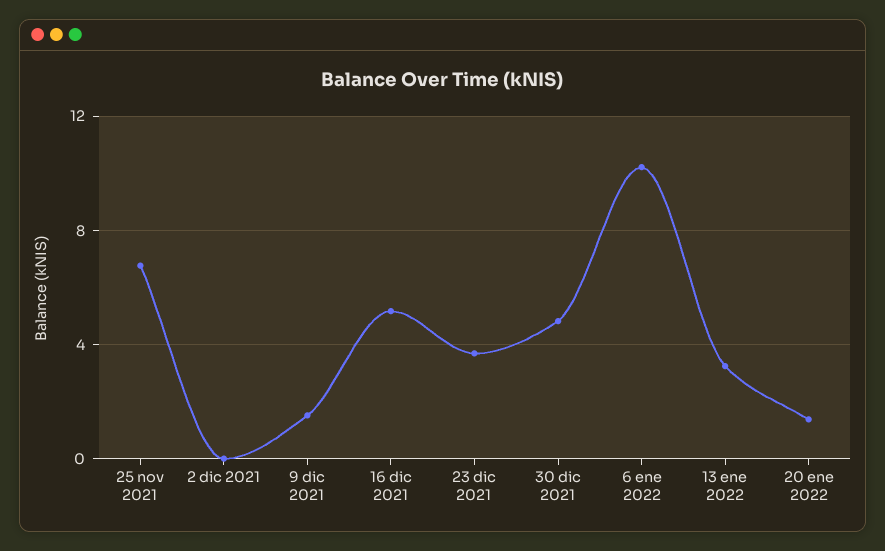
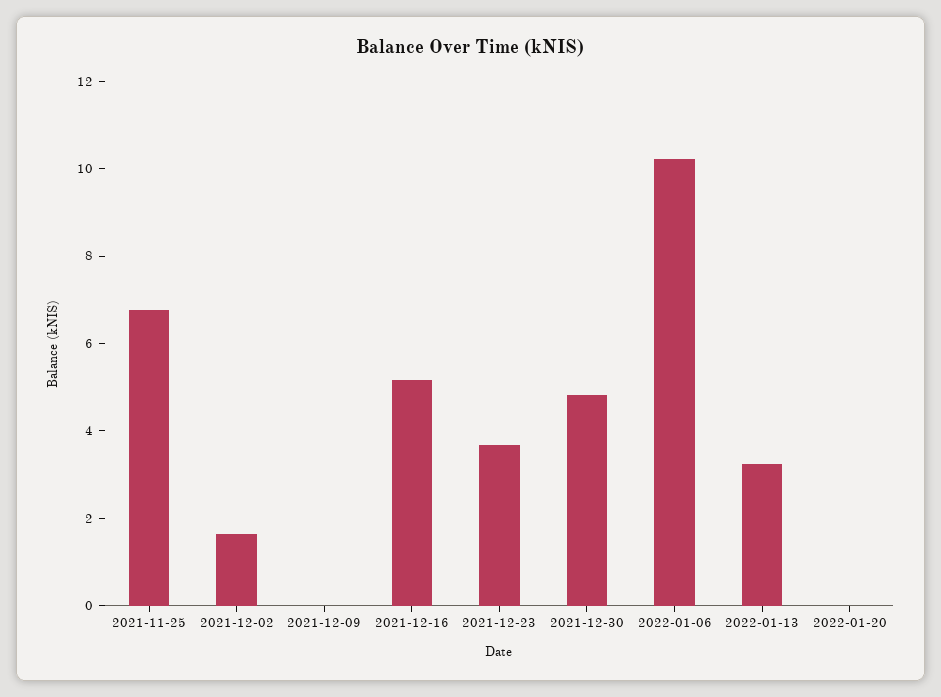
2 dic 2021: 0 -> 1.5
9 dic 2021: 1.5 -> 0
20 ene 2022: 1.5 -> 0

